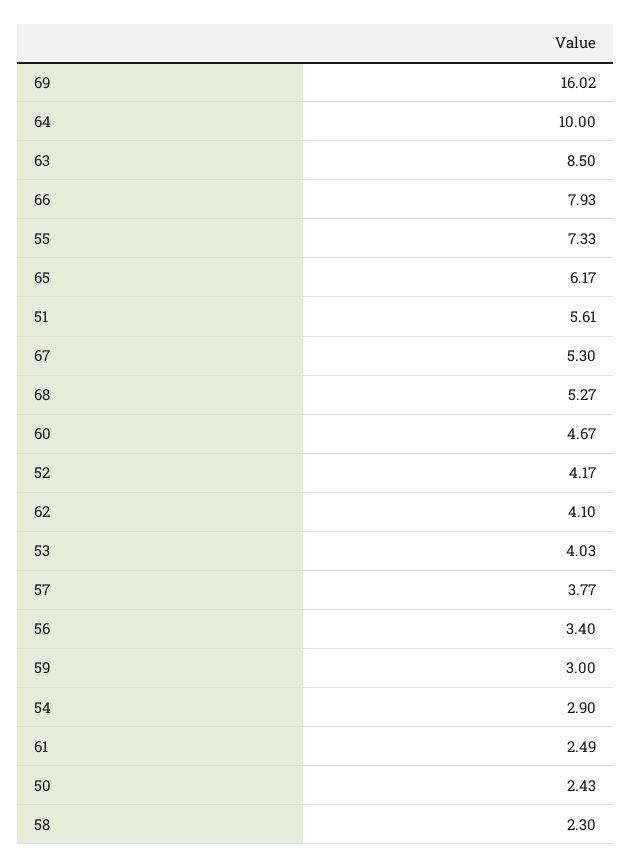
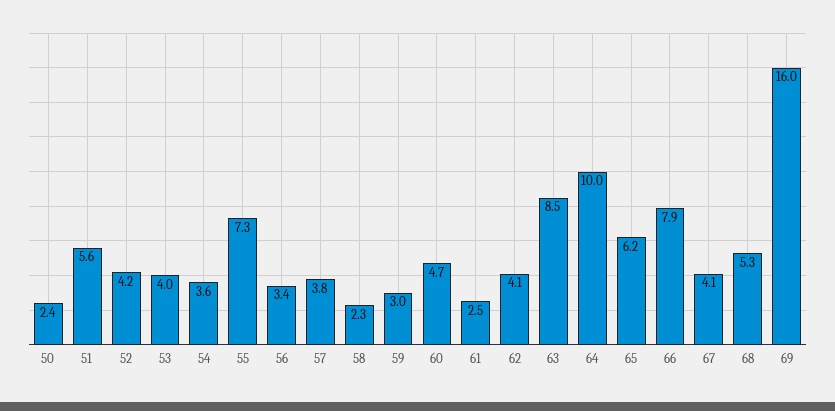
67: 5.3 -> 4.1
54: 2.9 -> 3.6

